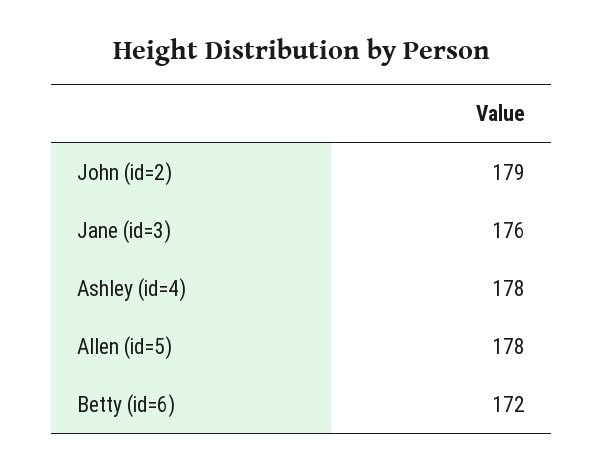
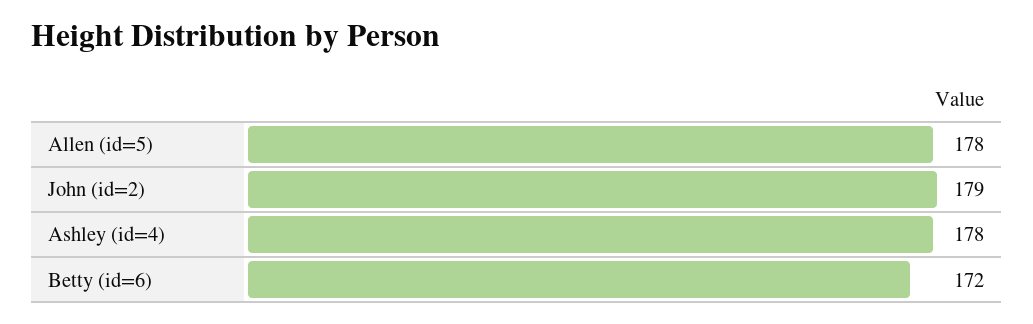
Jane (id=3): 176 -> none

